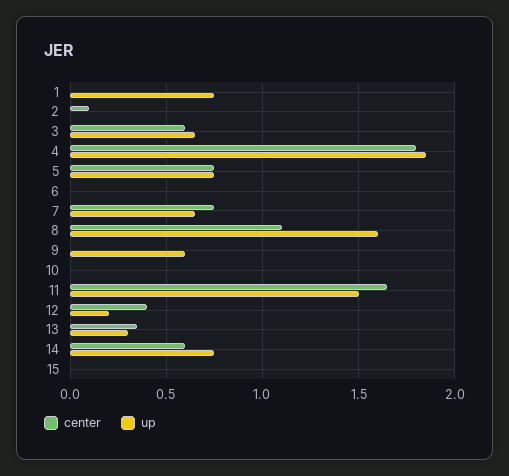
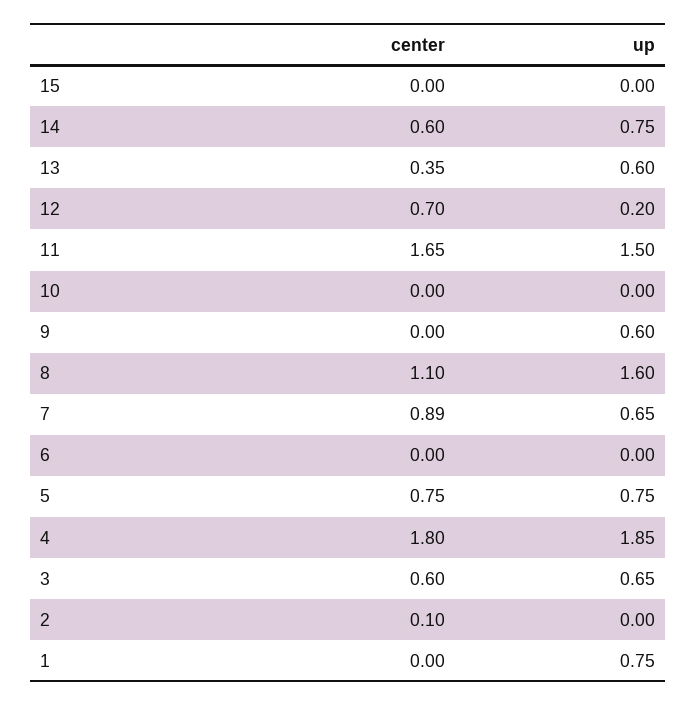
center, 7: 0.75 -> 0.89
center, 12: 0.4 -> 0.7
up, 13: 0.3 -> 0.6

